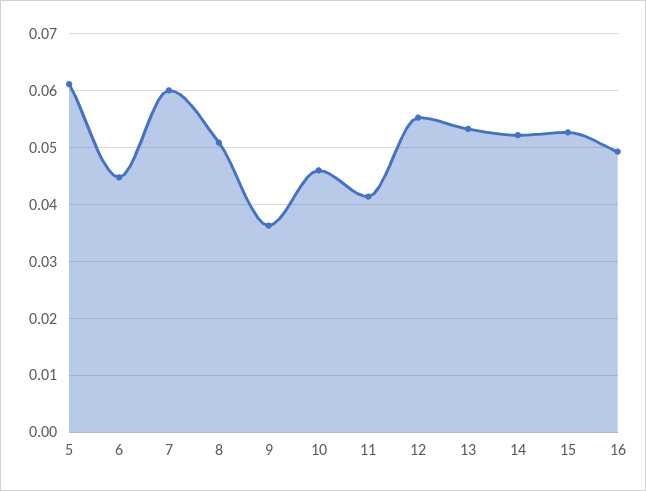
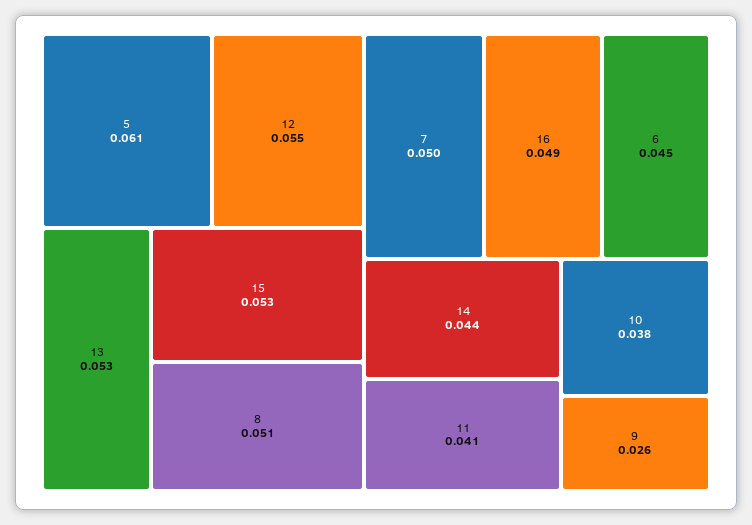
7: 0.06 -> 0.05
9: 0.036 -> 0.026
10: 0.046 -> 0.038
14: 0.052 -> 0.044

